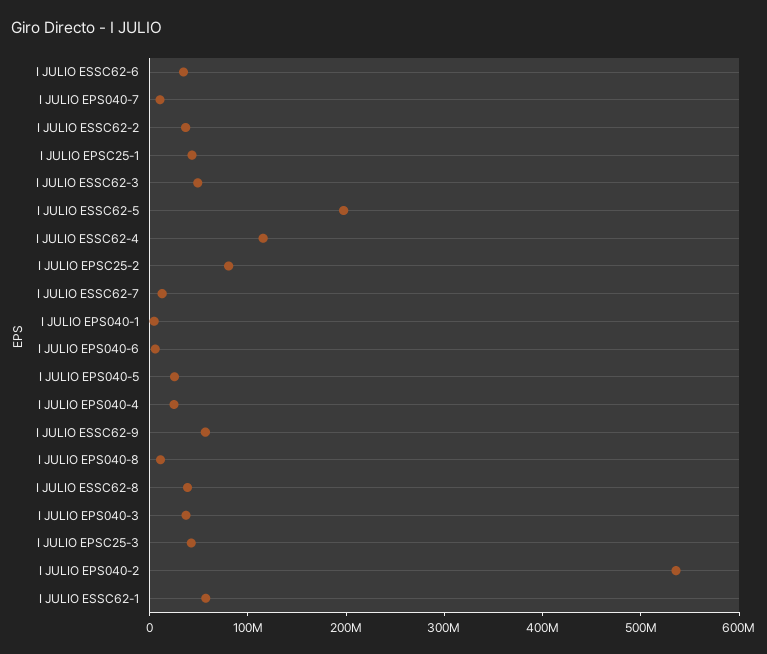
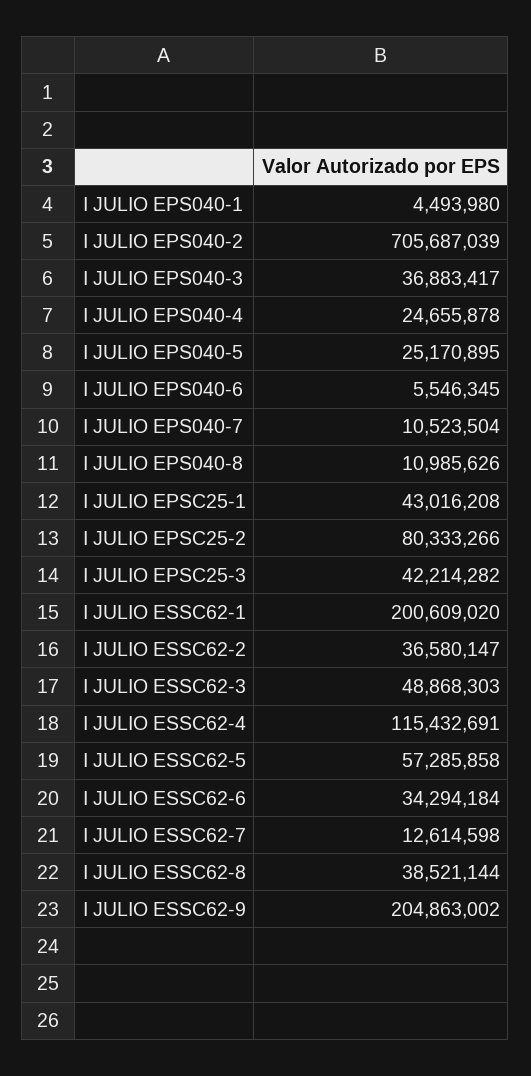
I JULIO ESSC62-5: 200000000 -> 57285858
I JULIO ESSC62-9: 60000000 -> 204863002
I JULIO EPS040-2: 540000000 -> 705687039
I JULIO ESSC62-1: 60000000 -> 200609020

